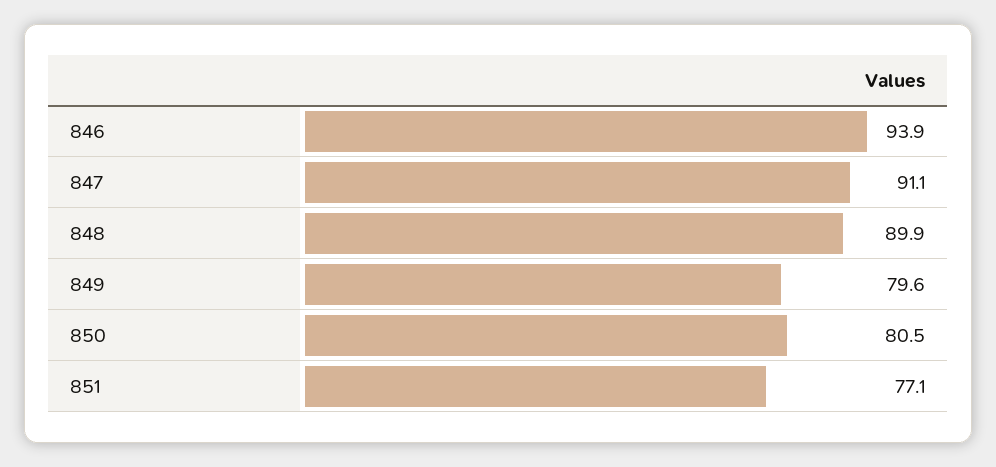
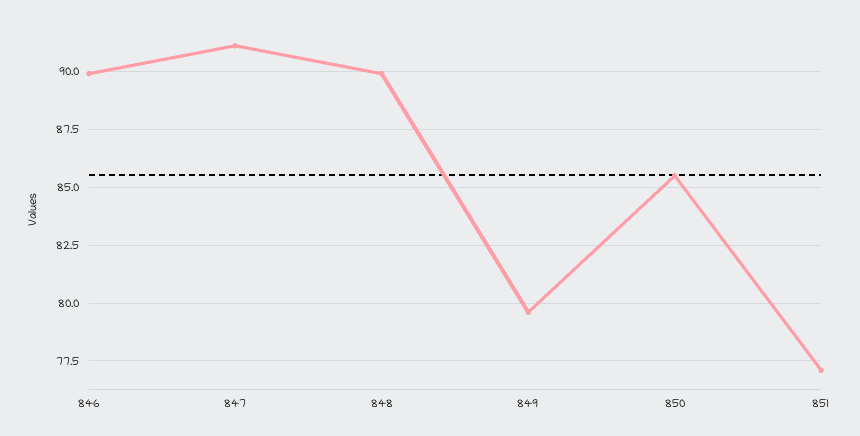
846: 93.9 -> 90
850: 80.5 -> 85.5

